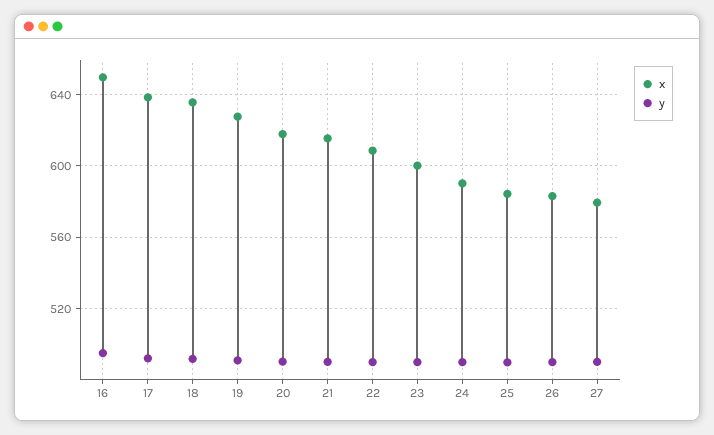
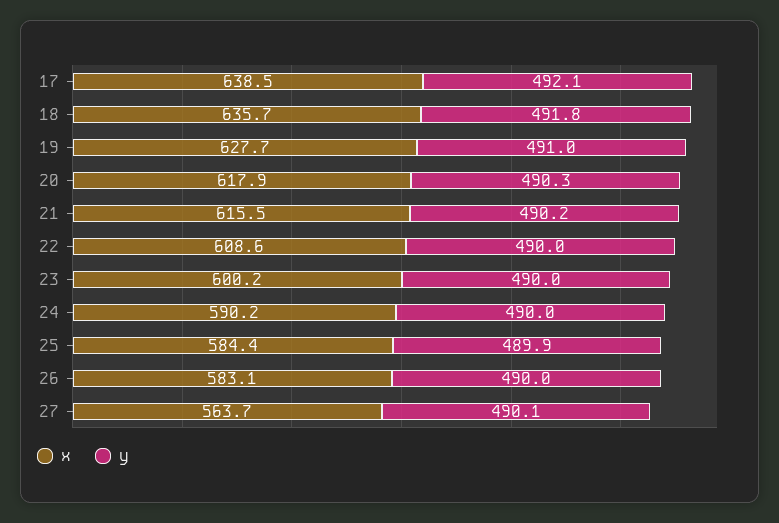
x, 16: 650 -> none
y, 16: 495 -> none
x, 27: 580 -> 563.7

